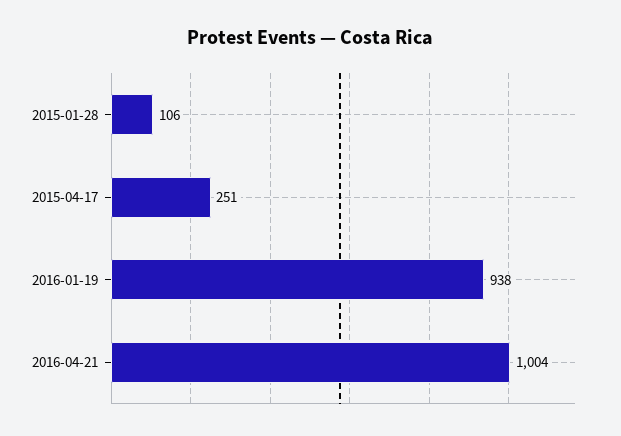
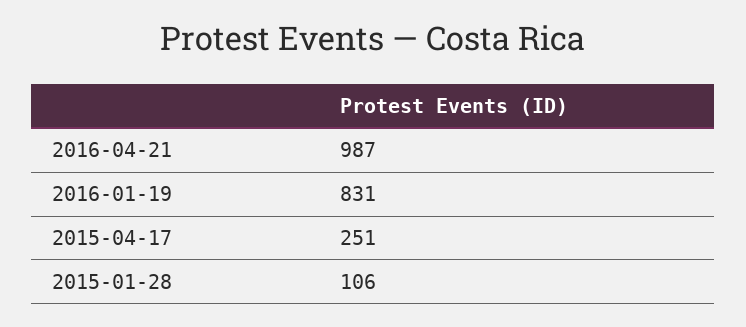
2016-01-19: 938 -> 831
2016-04-21: 1004 -> 987

